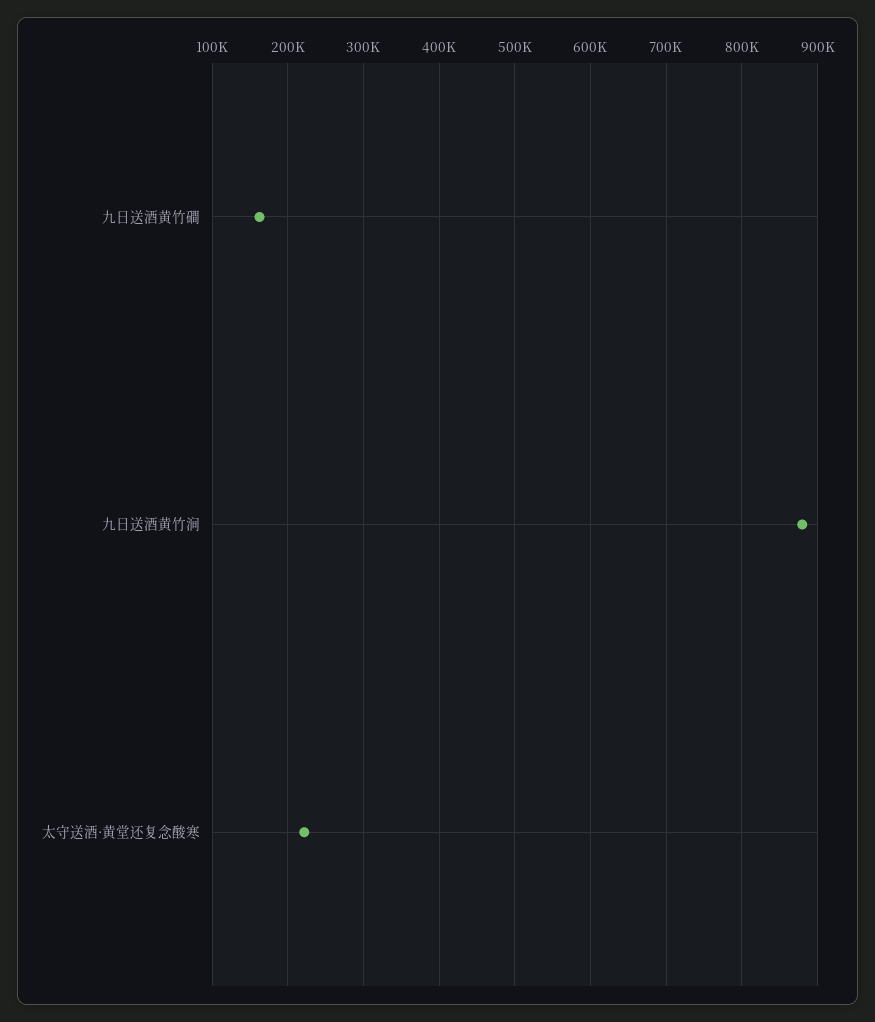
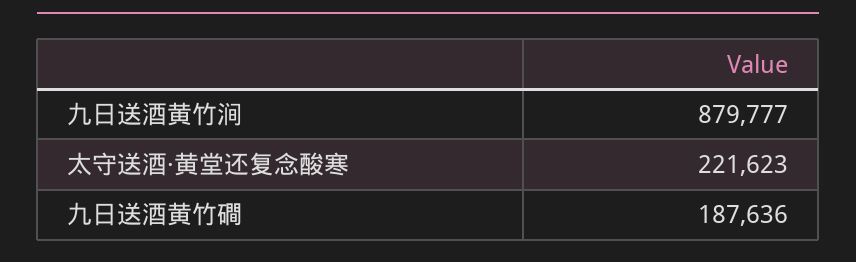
九日送酒黄竹磵: 160000 -> 187636

